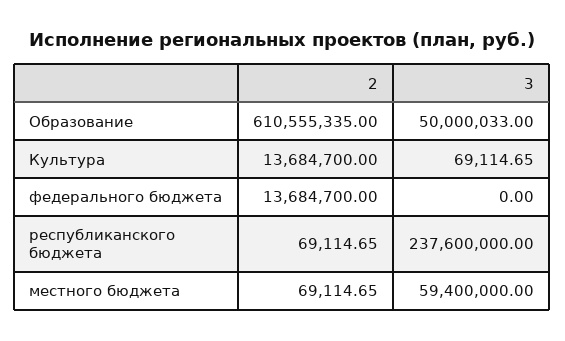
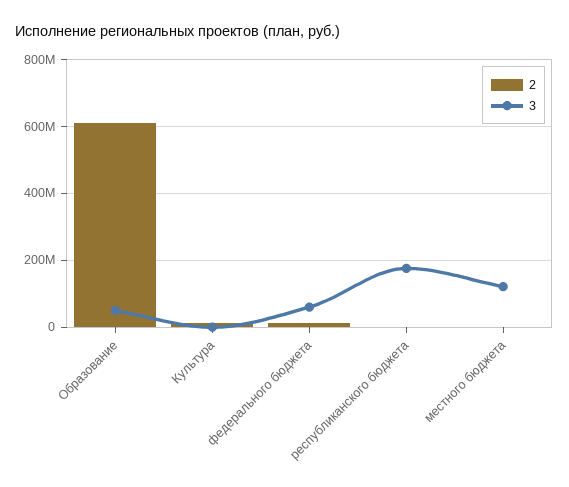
3, федерального бюджета: 0 -> 60000000
3, республиканского бюджета: 237600000 -> 180000000
3, местного бюджета: 59400000 -> 120000000

